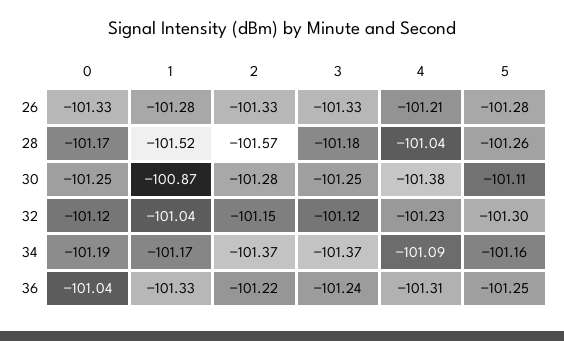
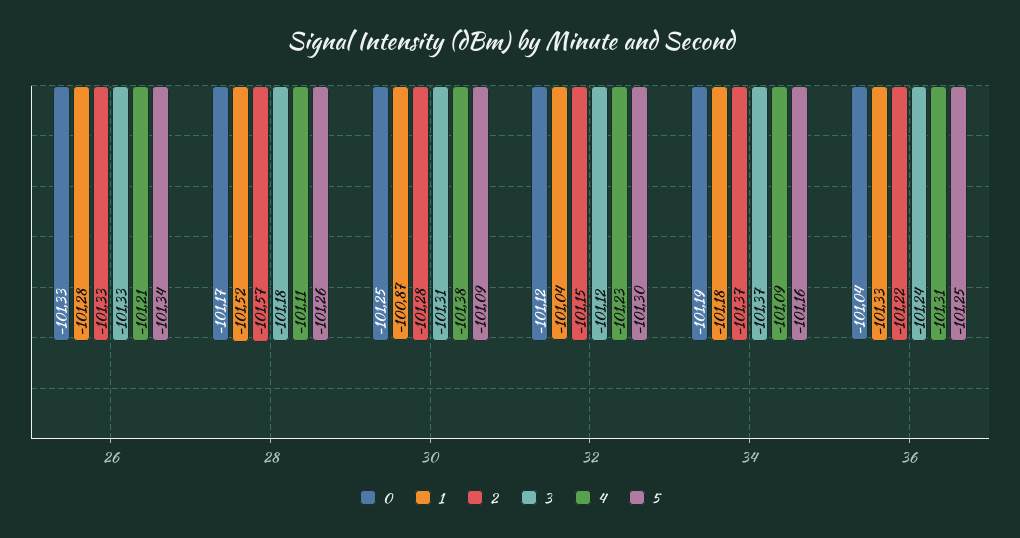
5, 26: -101.28 -> -101.34
4, 28: -101.04 -> -101.11
3, 30: -101.25 -> -101.31
5, 30: -101.11 -> -101.09
1, 34: -101.17 -> -101.18

